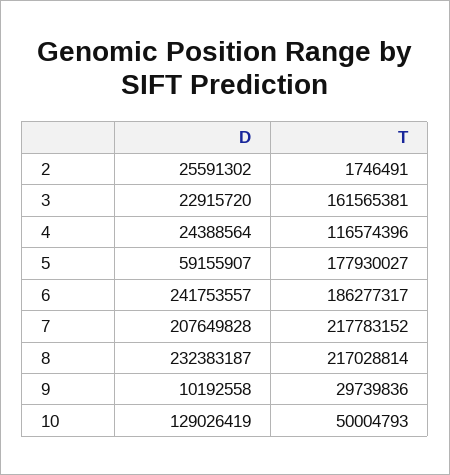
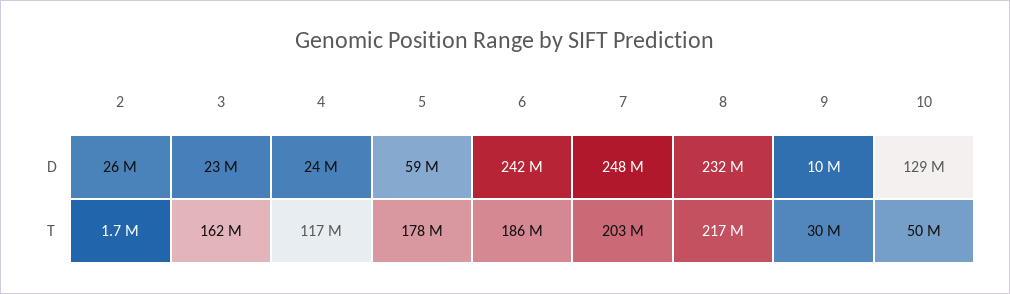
D, 7: 207649828 -> 248000000
T, 7: 217783152 -> 203000000

